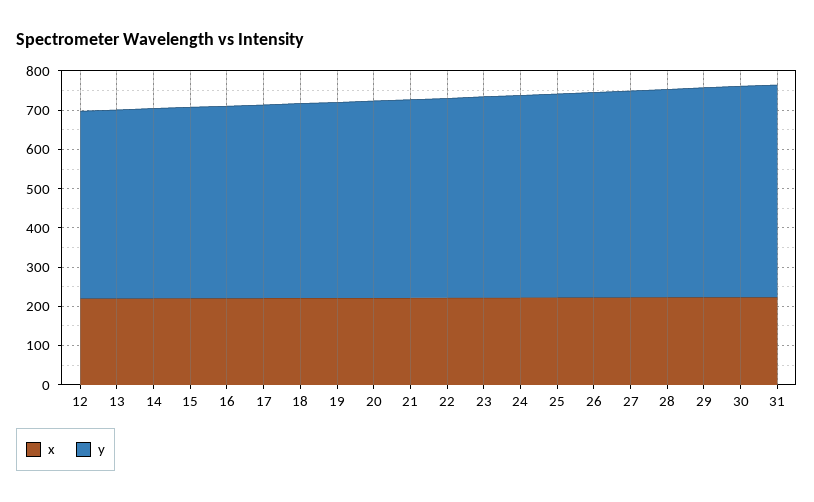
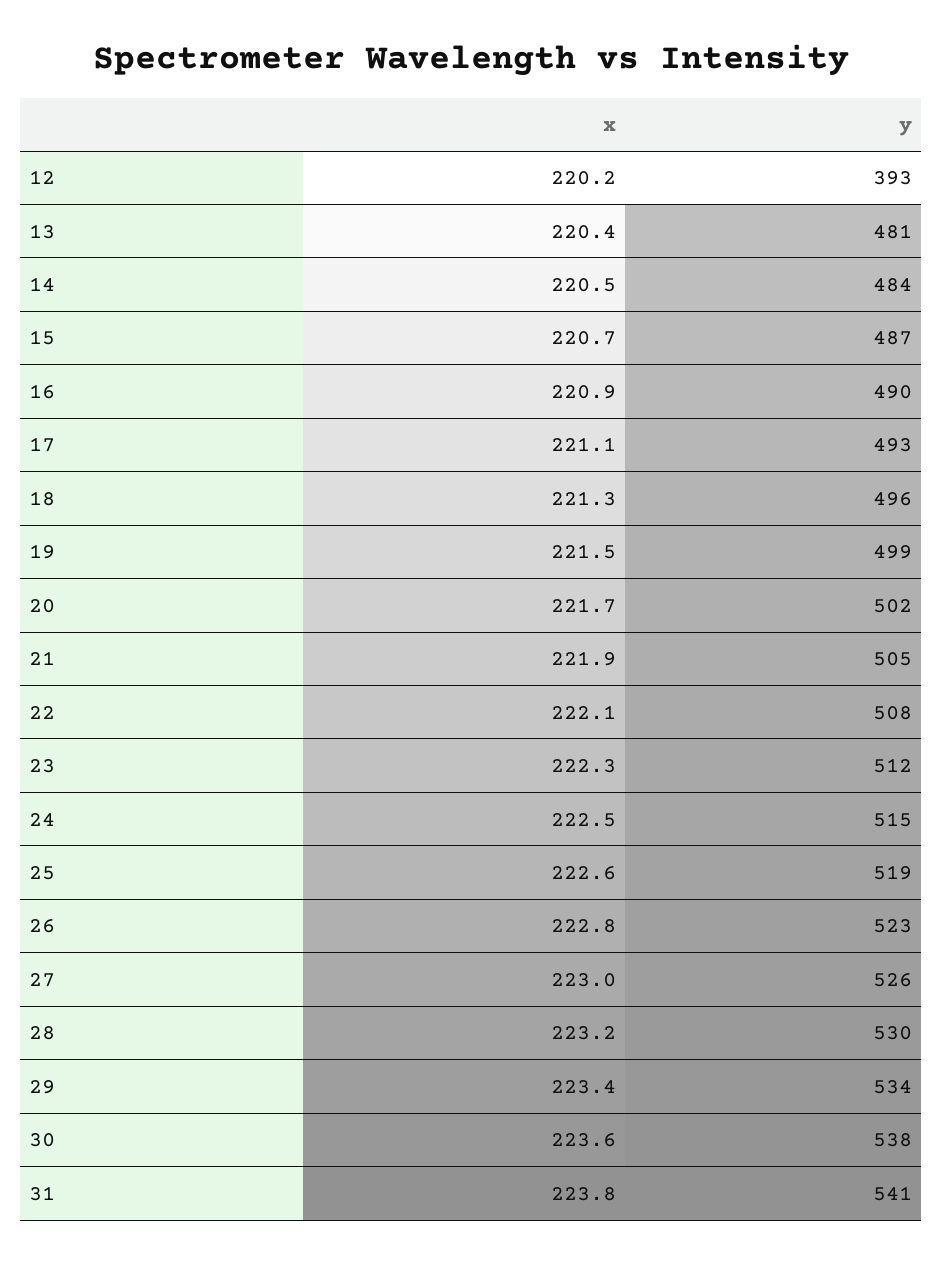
y, 12: 475 -> 393

